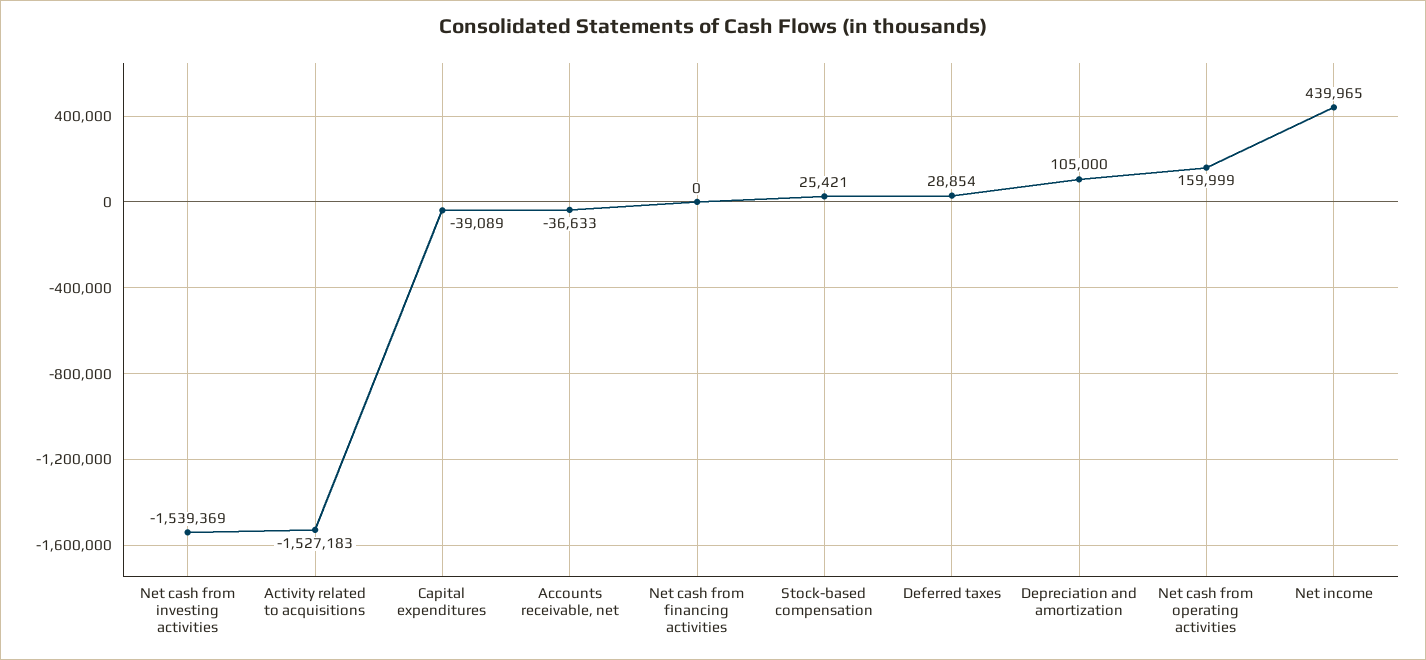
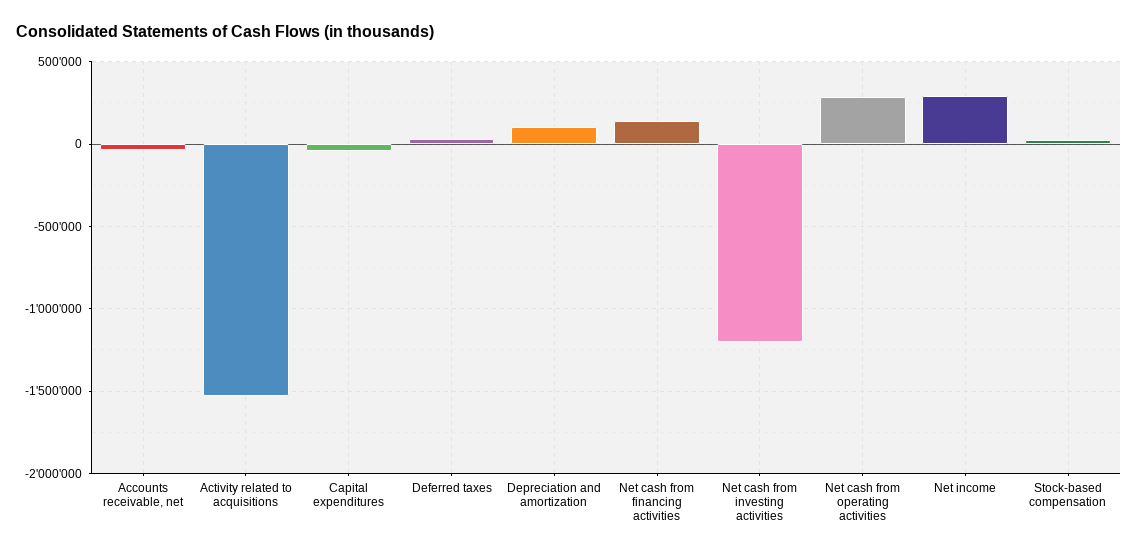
Net cash from investing activities: -1539369 -> -1200000
Net cash from financing activities: 0 -> 150000
Net cash from operating activities: 159999 -> 300000
Net income: 439965 -> 300000

